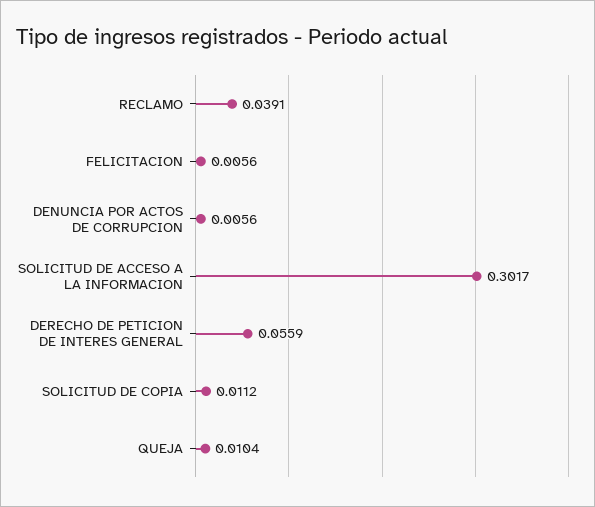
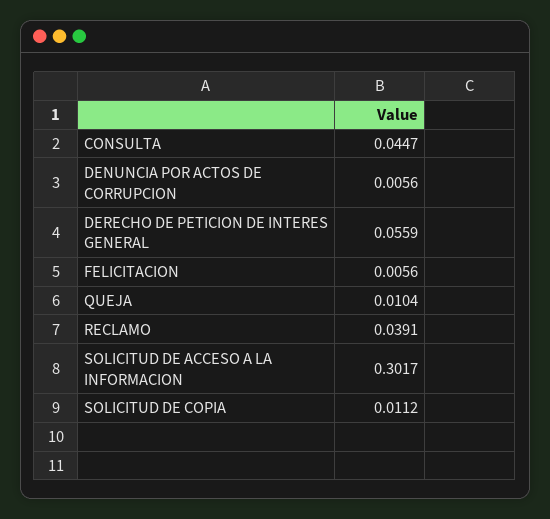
CONSULTA: none -> 0.0447

